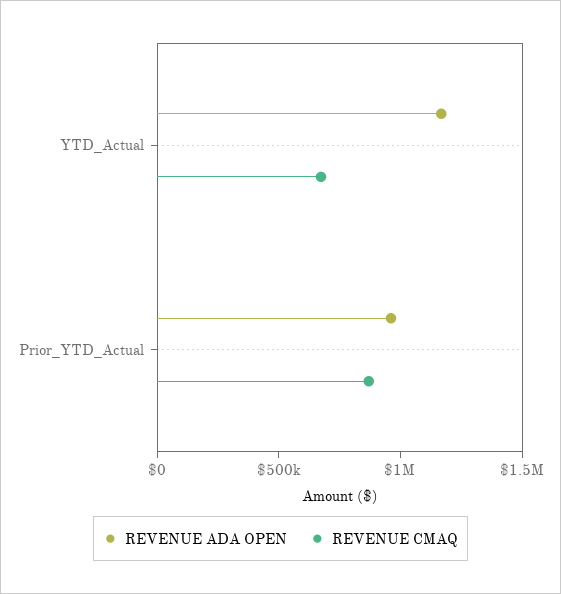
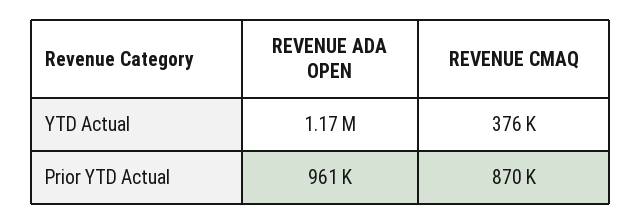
REVENUE CMAQ, YTD_Actual: 700000 -> 376000

